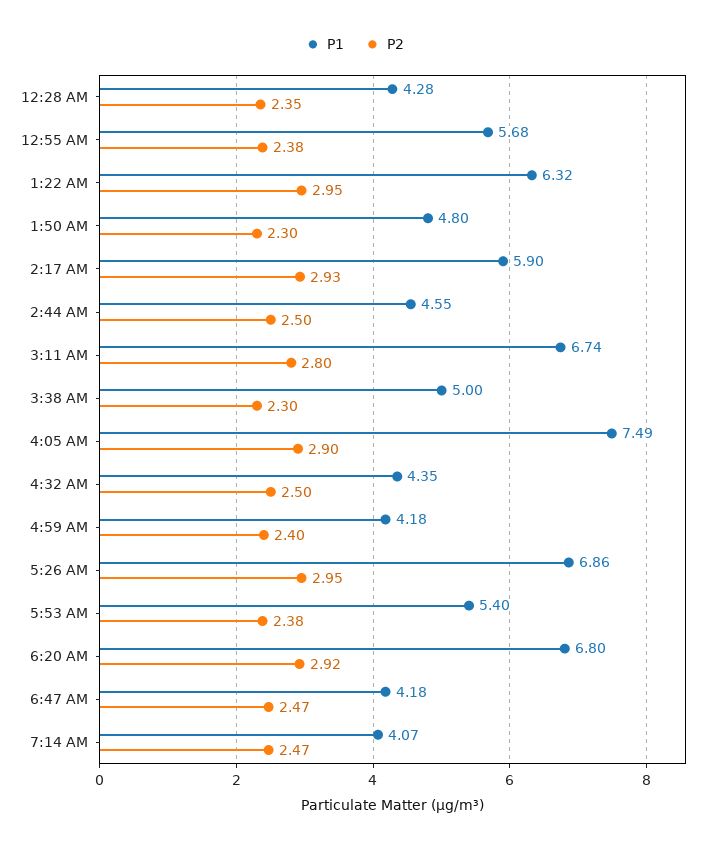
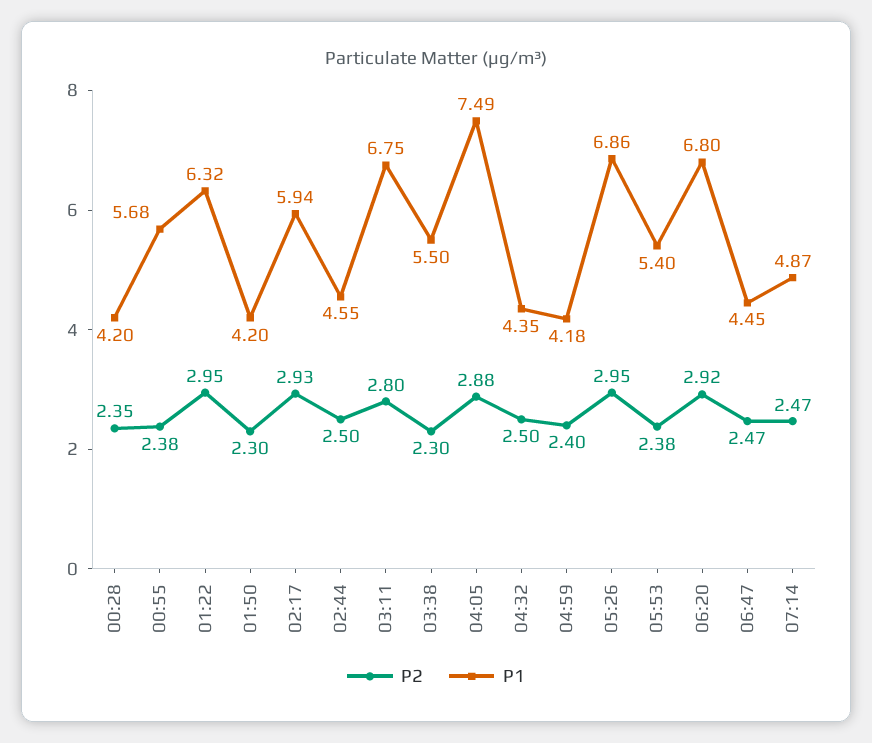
P1, 12:28 AM: 4.28 -> 4.2
P1, 1:50 AM: 4.8 -> 4.2
P1, 2:17 AM: 5.9 -> 5.94
P1, 3:11 AM: 6.74 -> 6.75
P1, 3:38 AM: 5 -> 5.5
P2, 4:05 AM: 2.9 -> 2.88
P1, 6:47 AM: 4.18 -> 4.45
P1, 7:14 AM: 4.07 -> 4.87

